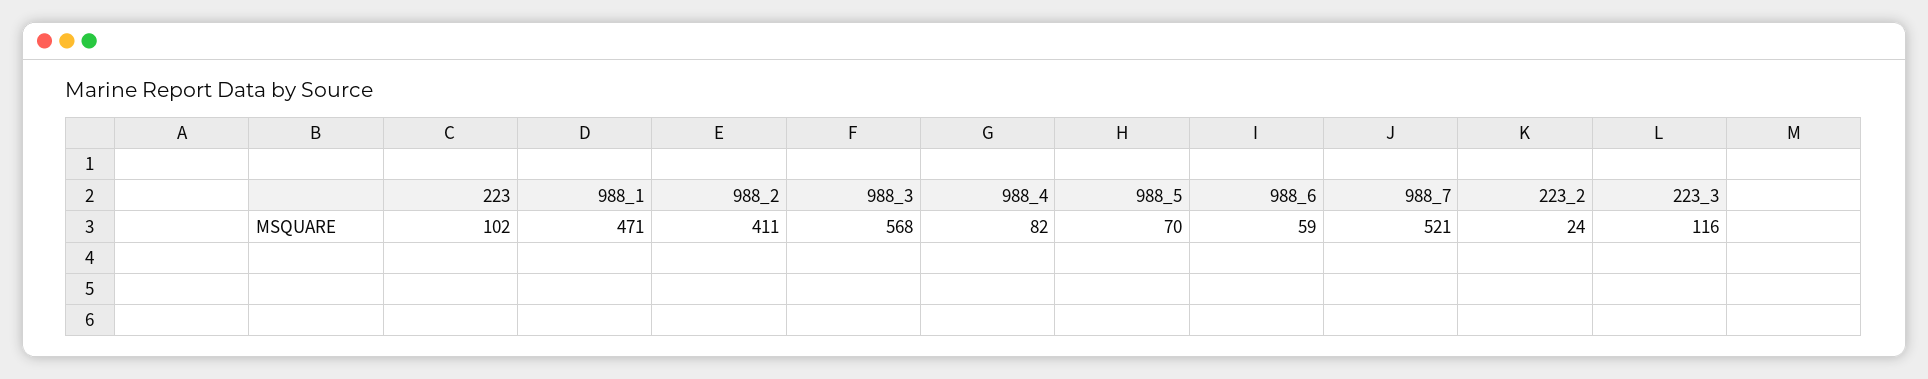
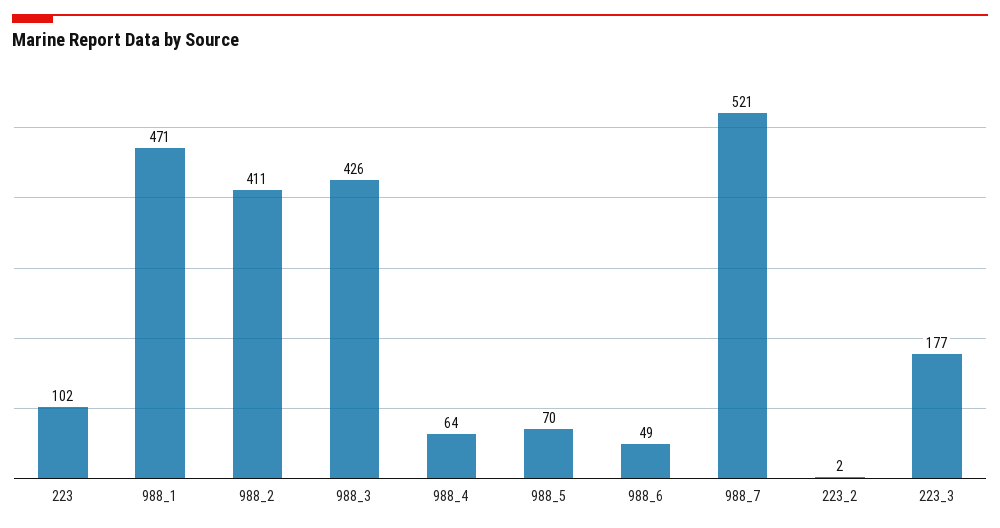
988_3: 568 -> 426
988_4: 82 -> 64
988_6: 59 -> 49
223_2: 24 -> 2
223_3: 116 -> 177

